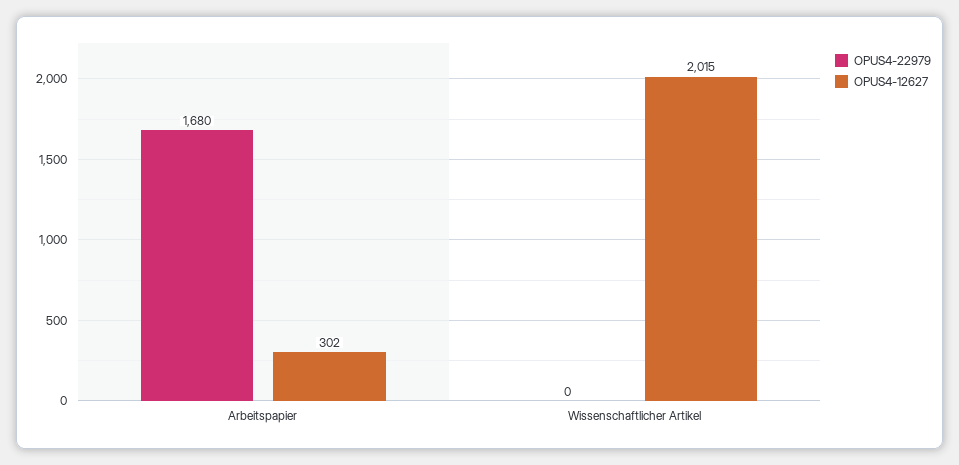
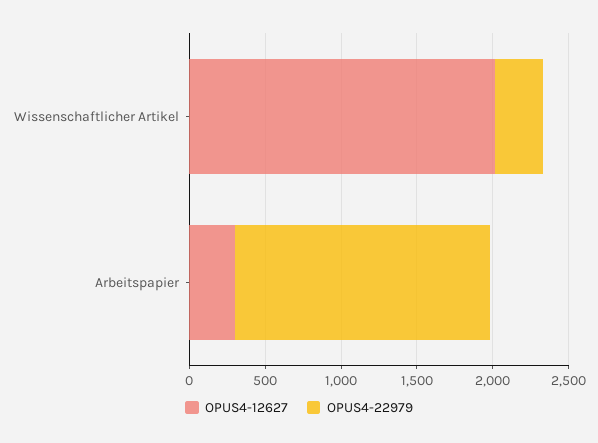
OPUS4-22979, Wissenschaftlicher Artikel: 0 -> 300

